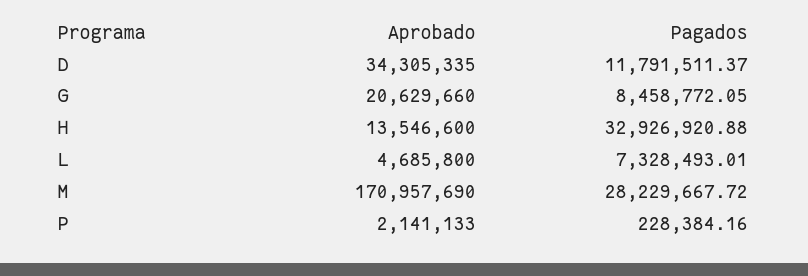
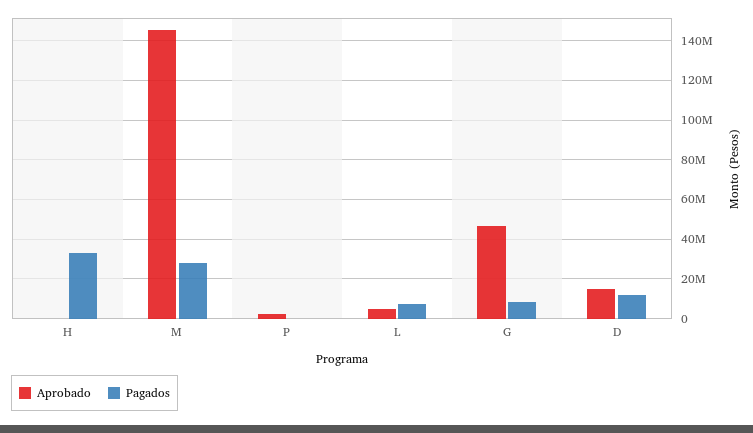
Aprobado, D: 34305335 -> 15000000
Aprobado, G: 20629660 -> 45000000
Aprobado, H: 13546600 -> 0
Aprobado, M: 170957690 -> 145000000

